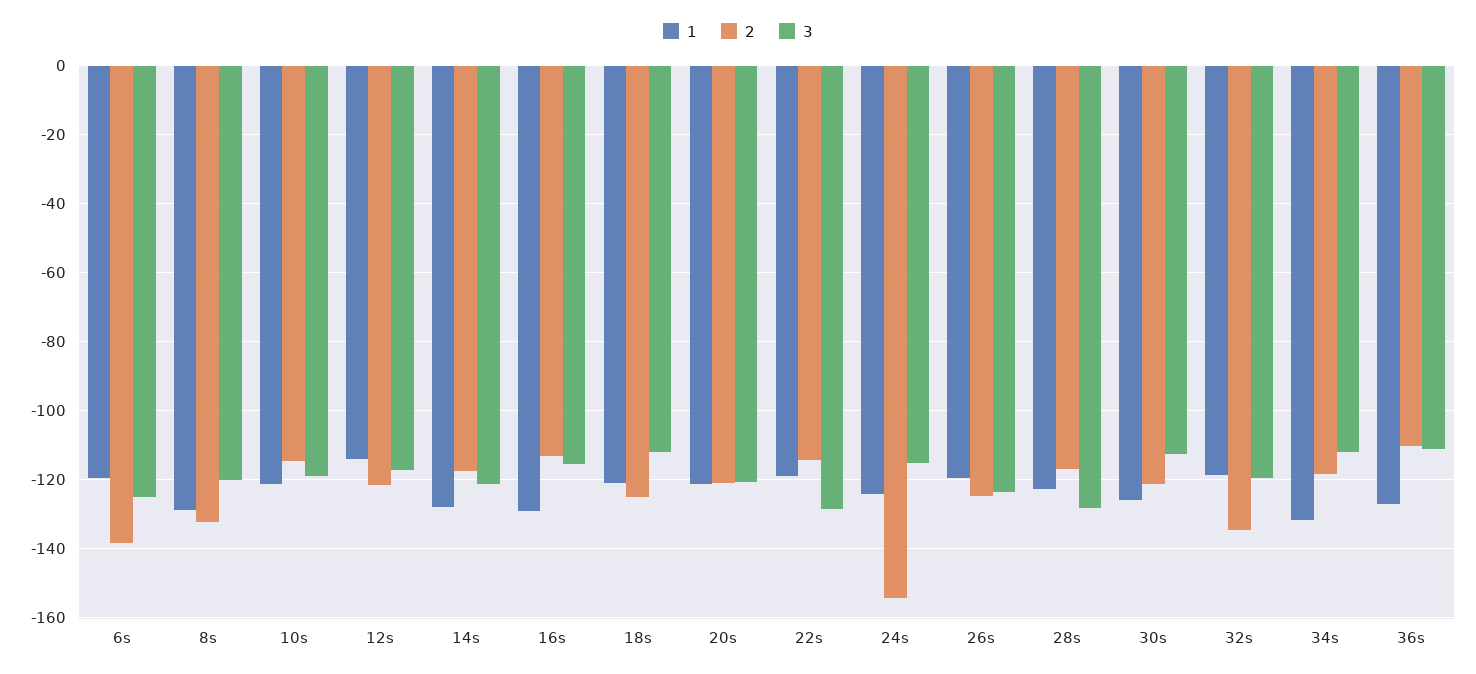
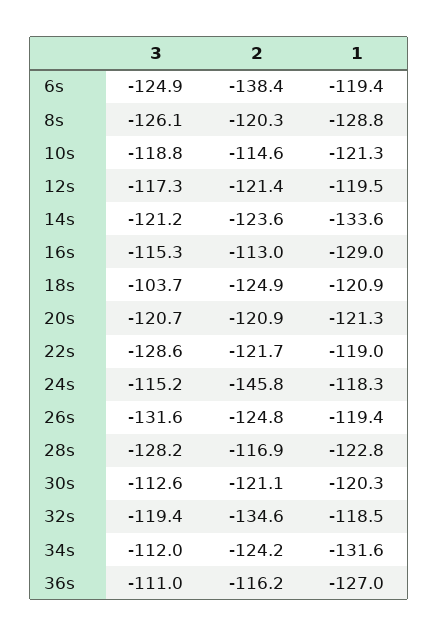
2, 8s: -132 -> -120.3
3, 8s: -120 -> -126.1
1, 12s: -114 -> -119.5
1, 14s: -128 -> -133.6
2, 14s: -118 -> -123.6
3, 18s: -112 -> -103.7
2, 22s: -114 -> -121.7
1, 24s: -124 -> -118.3
2, 24s: -154 -> -145.8
3, 26s: -124 -> -131.6
1, 30s: -126 -> -120.3
2, 34s: -118 -> -124.2
2, 36s: -110 -> -116.2

